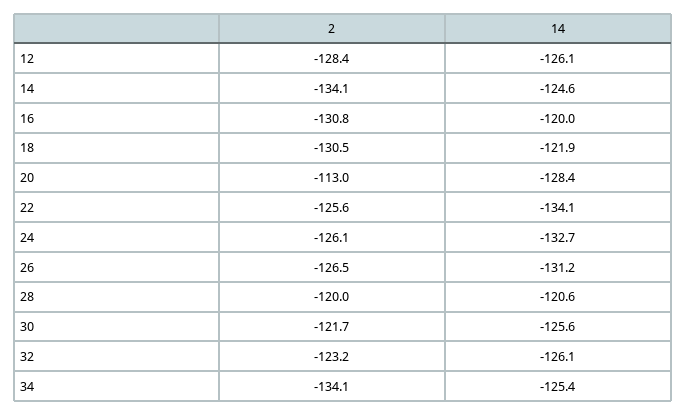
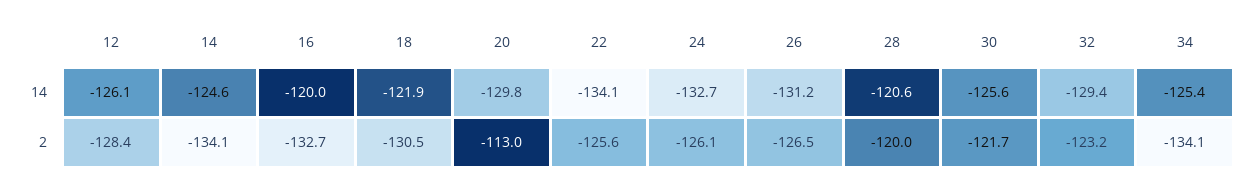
2, 16: -130.8 -> -132.7
14, 20: -128.4 -> -129.8
14, 32: -126.1 -> -129.4

